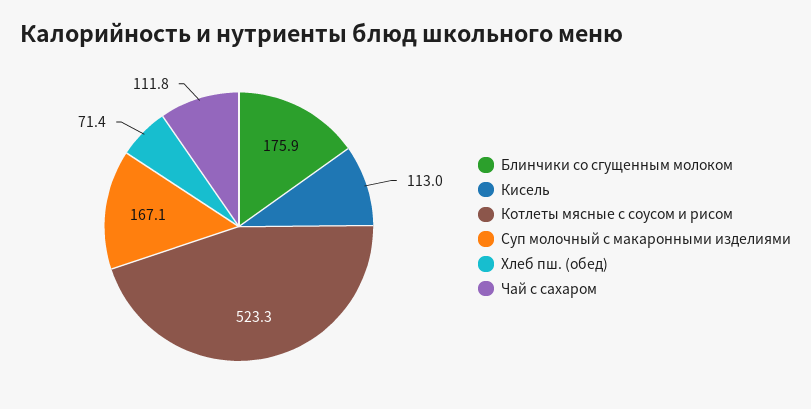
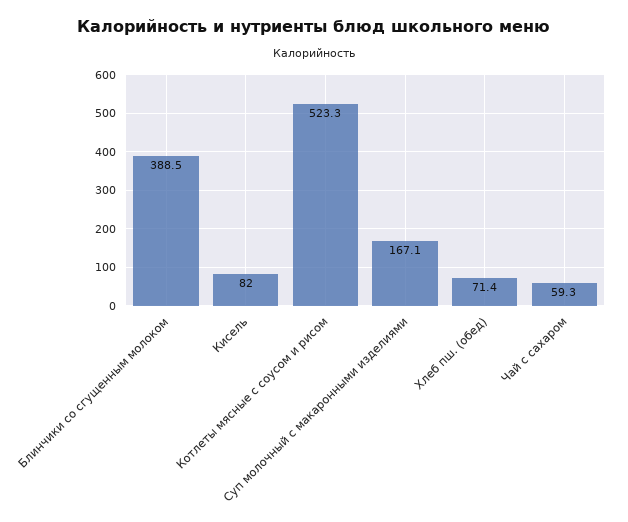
Блинчики со сгущенным молоком: 175.9 -> 388.5
Кисель: 113 -> 82
Чай с сахаром: 111.8 -> 59.3

